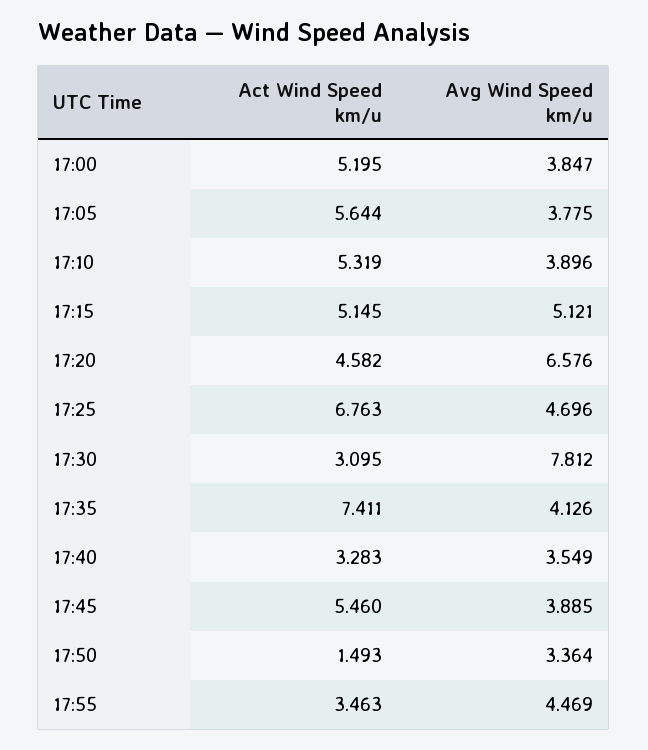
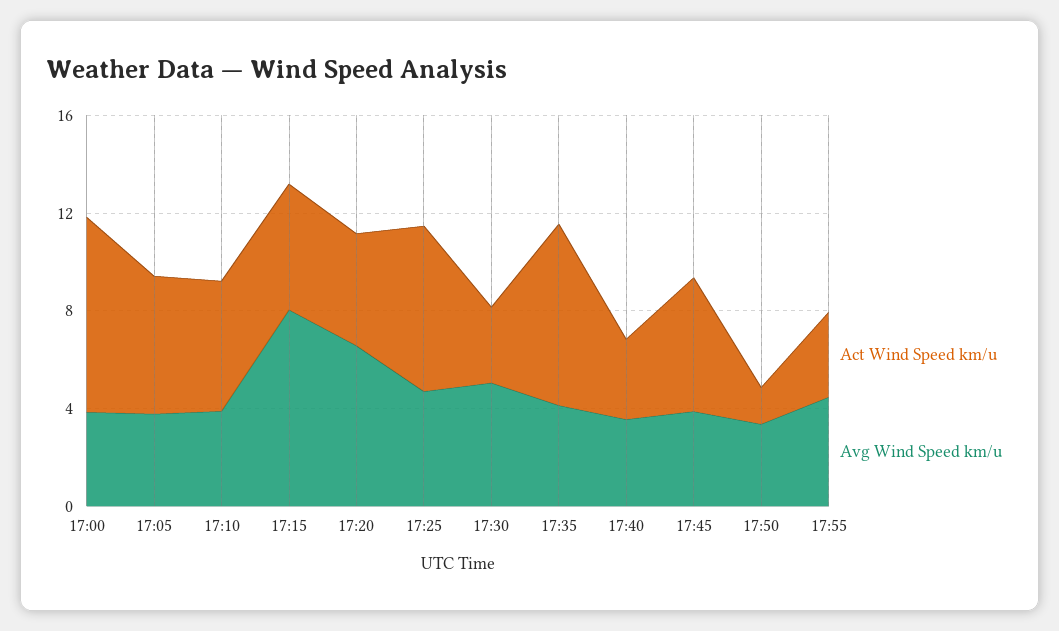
Act Wind Speed km/u, 17:00: 5.195 -> 8
Avg Wind Speed km/u, 17:15: 5.121 -> 8
Avg Wind Speed km/u, 17:30: 7.812 -> 5

